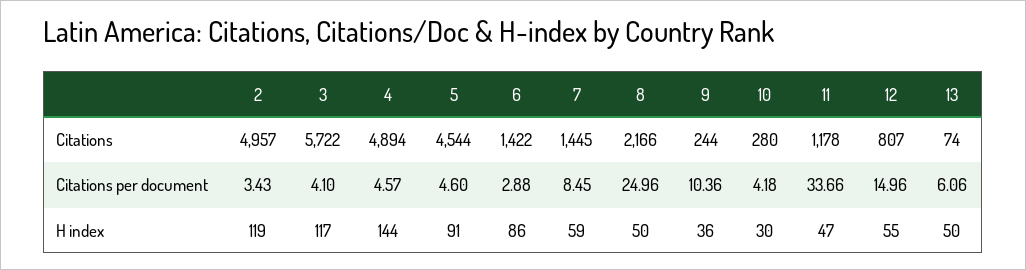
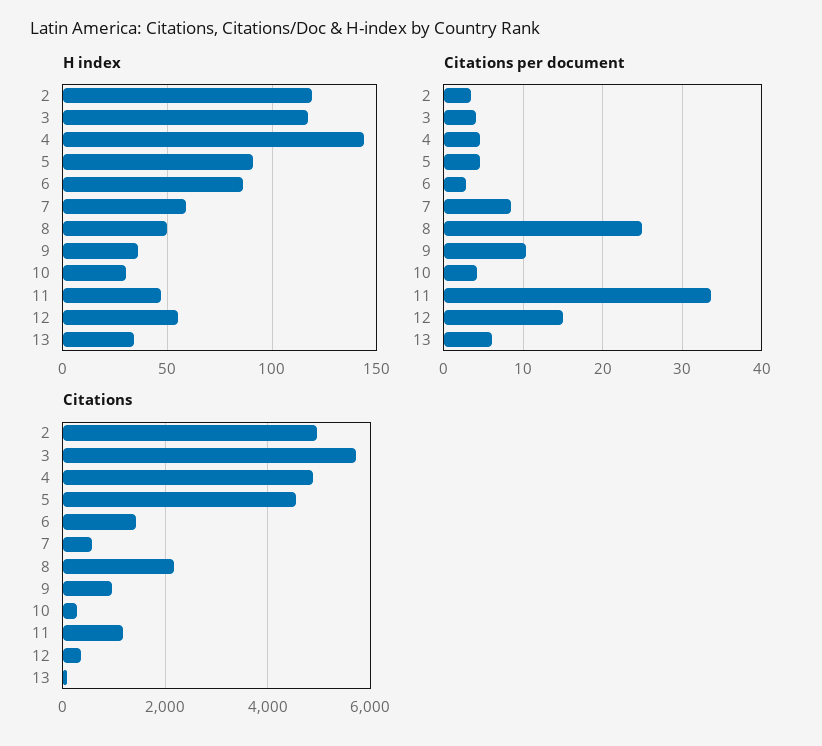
Citations, 7: 1445 -> 600
Citations, 9: 244 -> 1000
Citations, 12: 807 -> 400
H index, 13: 50 -> 35

